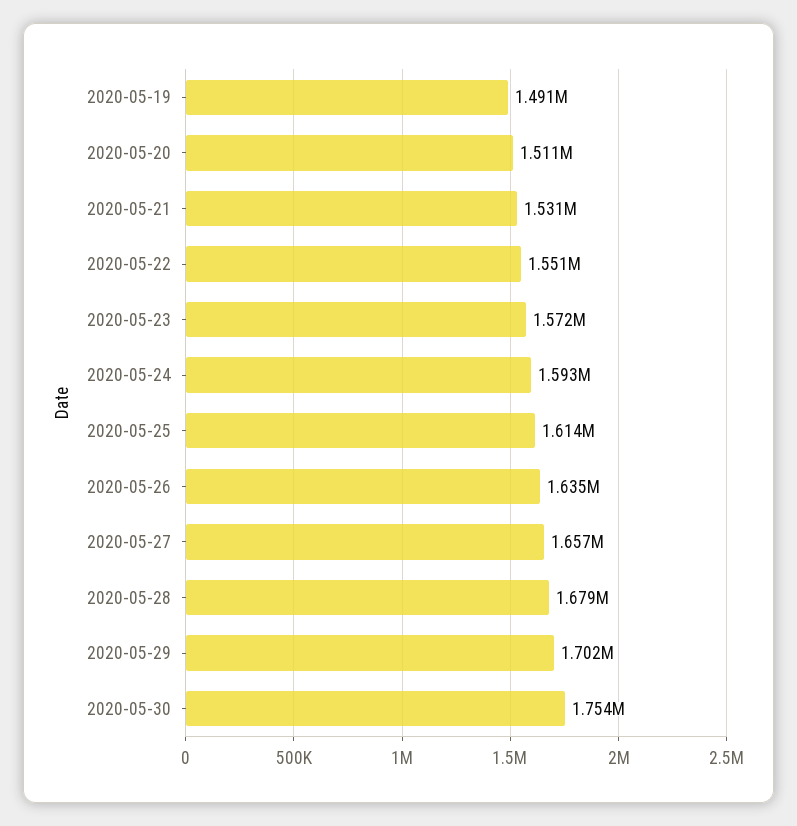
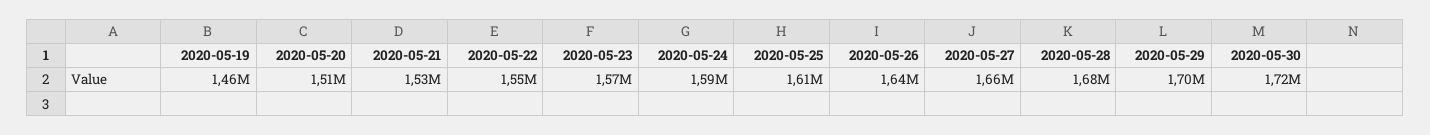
2020-05-19: 1491000 -> 1460000
2020-05-30: 1754000 -> 1720000

